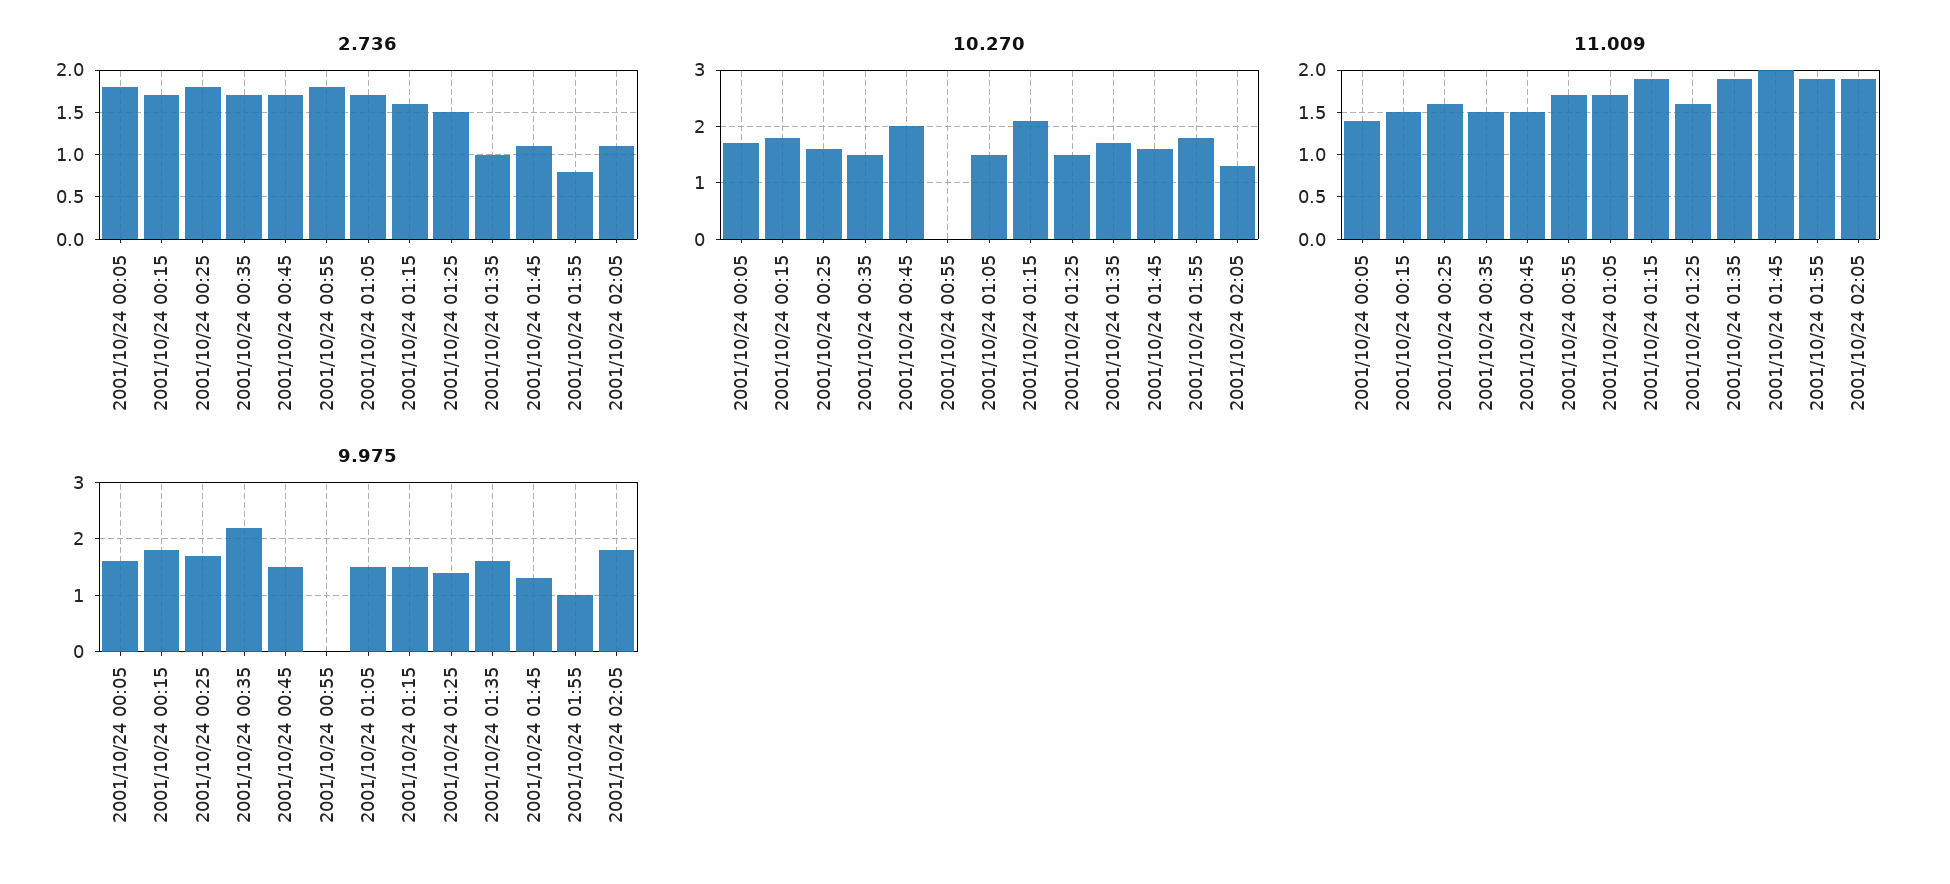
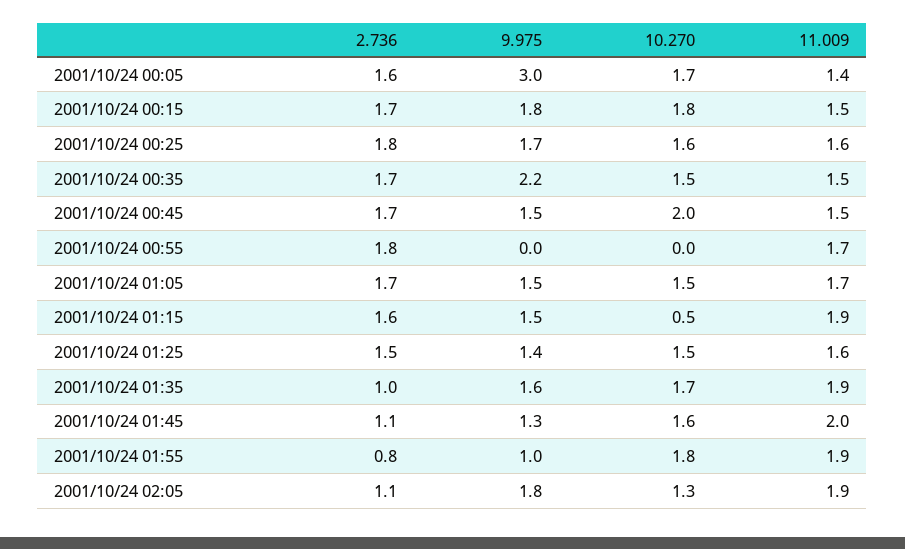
2.736, 2001/10/24 00:05: 1.8 -> 1.6
10.270, 2001/10/24 01:15: 2 -> 0.5
9.975, 2001/10/24 00:05: 1.5 -> 3

